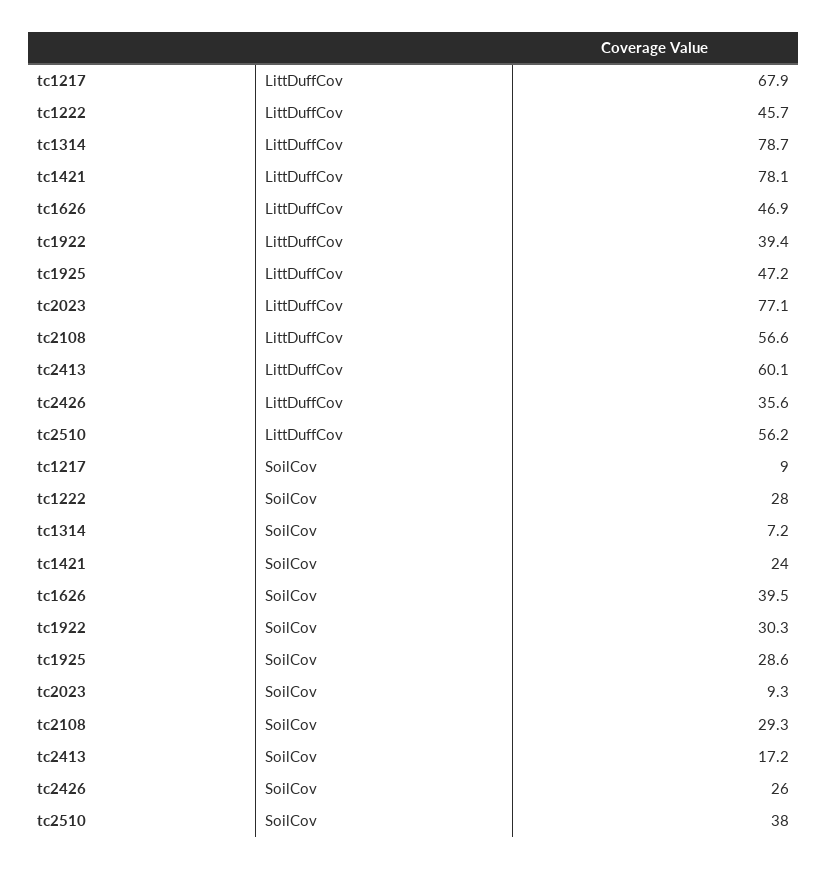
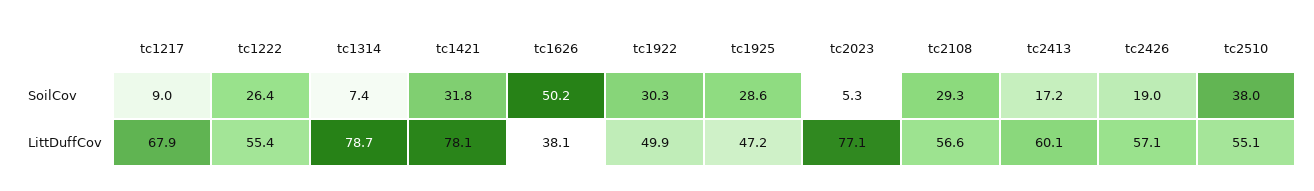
tc1222, LittDuffCov: 45.7 -> 55.4
tc1626, LittDuffCov: 46.9 -> 38.1
tc1922, LittDuffCov: 39.4 -> 49.9
tc2426, LittDuffCov: 35.6 -> 57.1
tc2510, LittDuffCov: 56.2 -> 55.1
tc1222, SoilCov: 28 -> 26.4
tc1314, SoilCov: 7.2 -> 7.4
tc1421, SoilCov: 24 -> 31.8
tc1626, SoilCov: 39.5 -> 50.2
tc2023, SoilCov: 9.3 -> 5.3
tc2426, SoilCov: 26 -> 19

